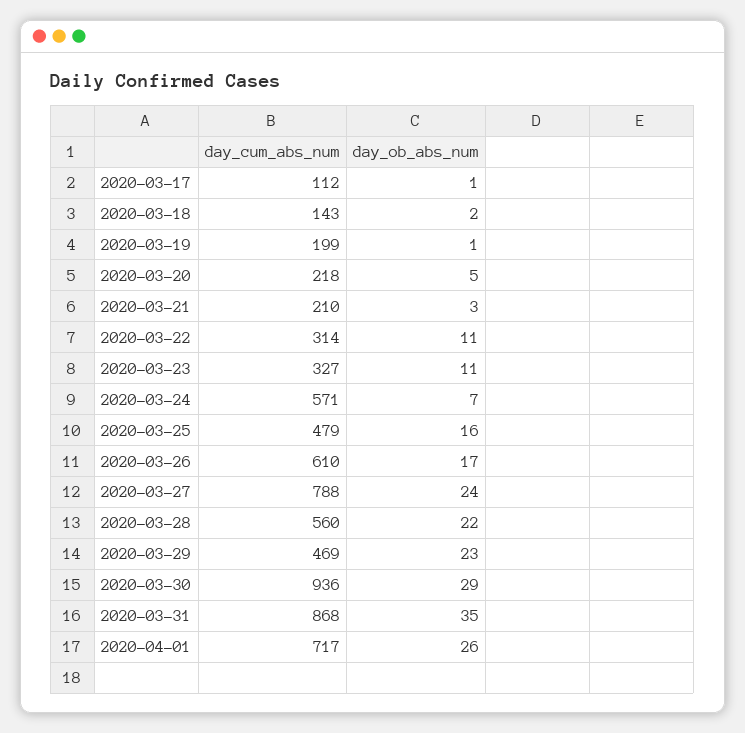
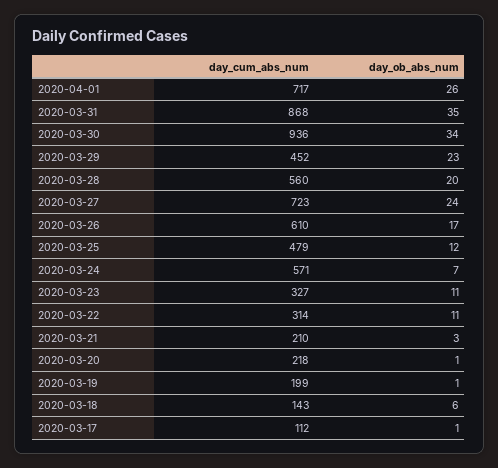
day_ob_abs_num, 2020-03-18: 2 -> 6
day_ob_abs_num, 2020-03-20: 5 -> 1
day_ob_abs_num, 2020-03-25: 16 -> 12
day_cum_abs_num, 2020-03-27: 788 -> 723
day_ob_abs_num, 2020-03-28: 22 -> 20
day_cum_abs_num, 2020-03-29: 469 -> 452
day_ob_abs_num, 2020-03-30: 29 -> 34

